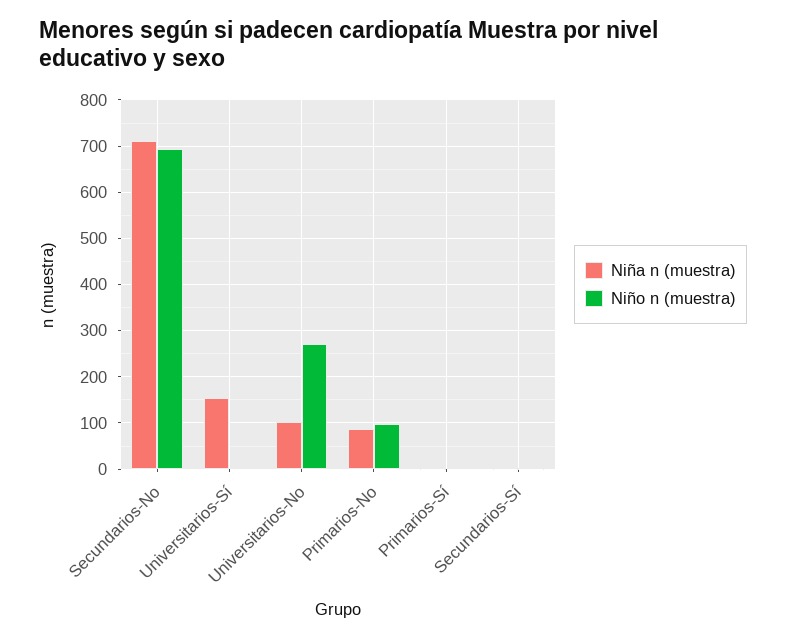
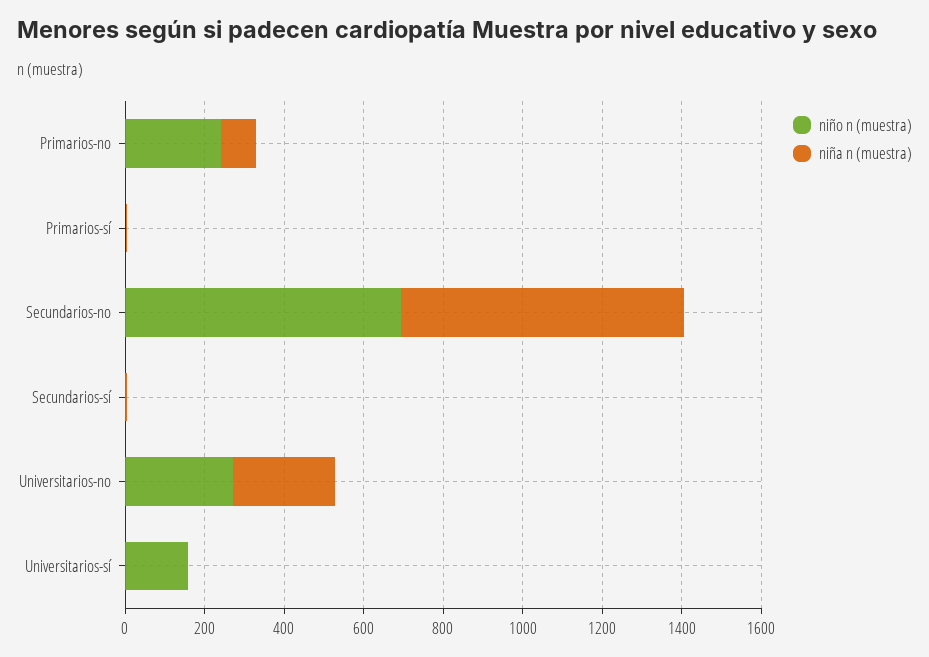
Niña n (muestra), Universitarios-Sí: 160 -> 0
Niño n (muestra), Universitarios-Sí: 0 -> 150
Niña n (muestra), Universitarios-No: 100 -> 250
Niño n (muestra), Primarios-No: 100 -> 250

